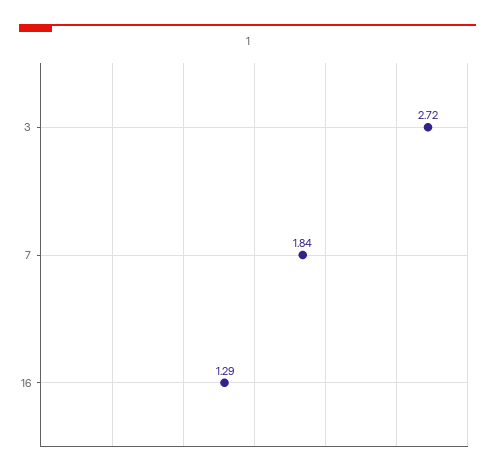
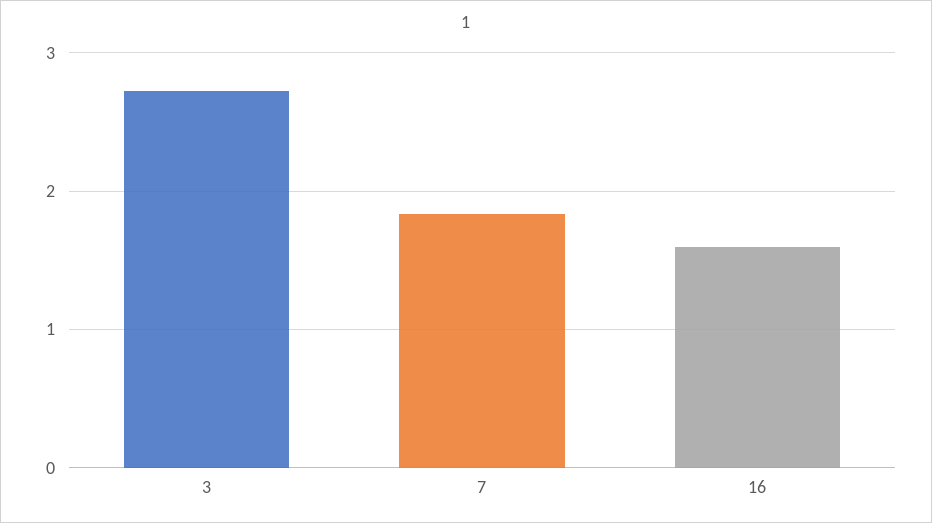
16: 1.29 -> 1.6

